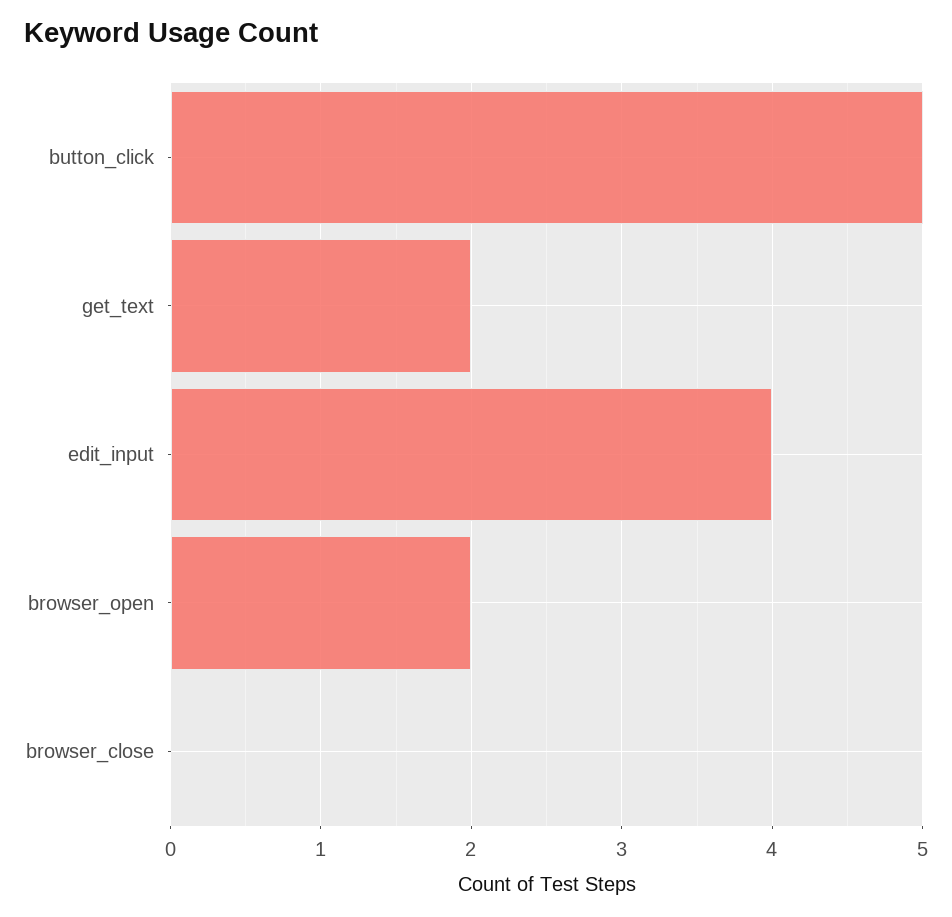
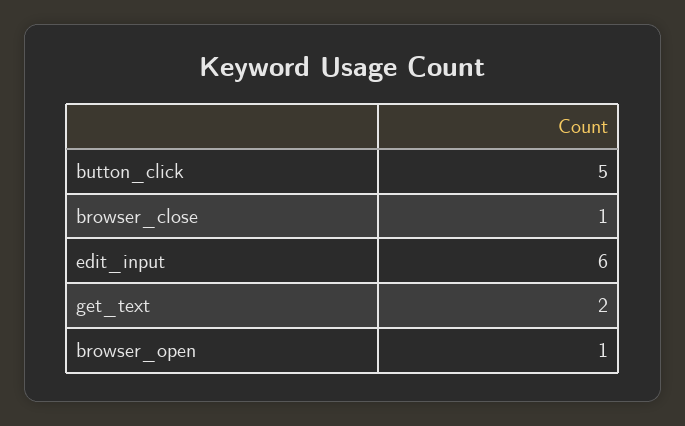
edit_input: 4 -> 6
browser_open: 2 -> 1
browser_close: 0 -> 1

